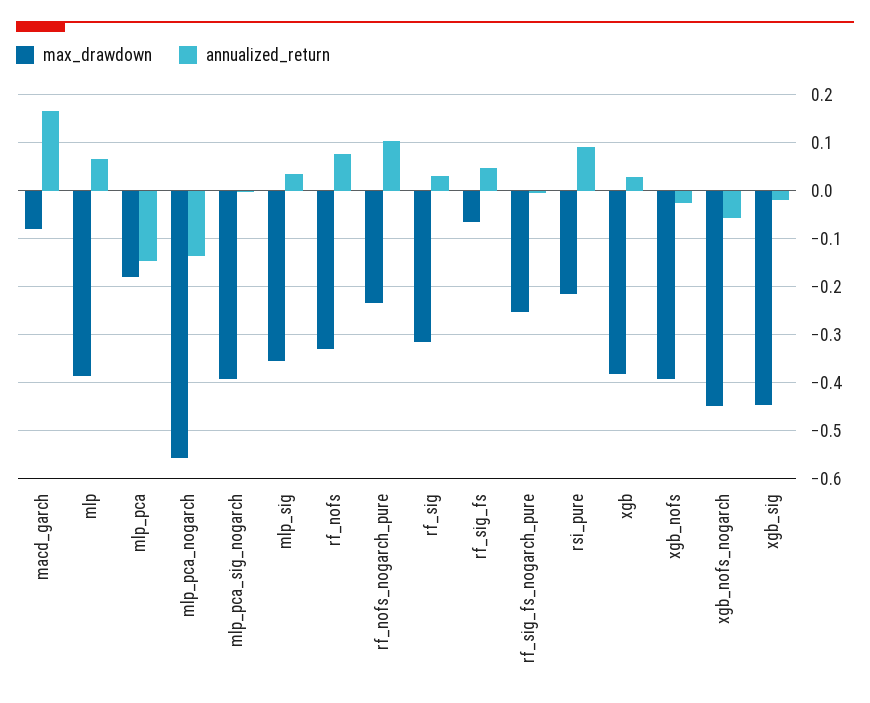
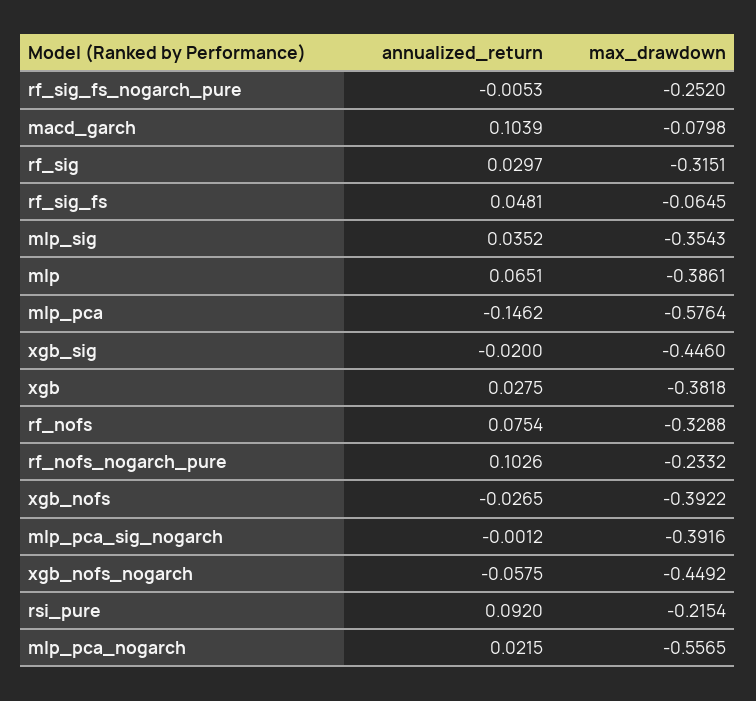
annualized_return, macd_garch: 0.16 -> 0.1039
max_drawdown, mlp_pca: -0.18 -> -0.5764
annualized_return, mlp_pca_nogarch: -0.14 -> 0.0215

